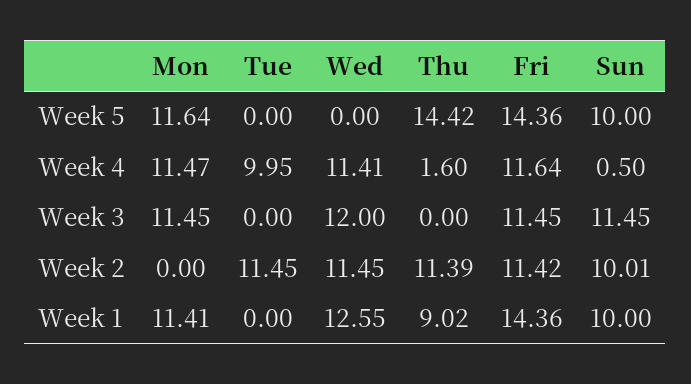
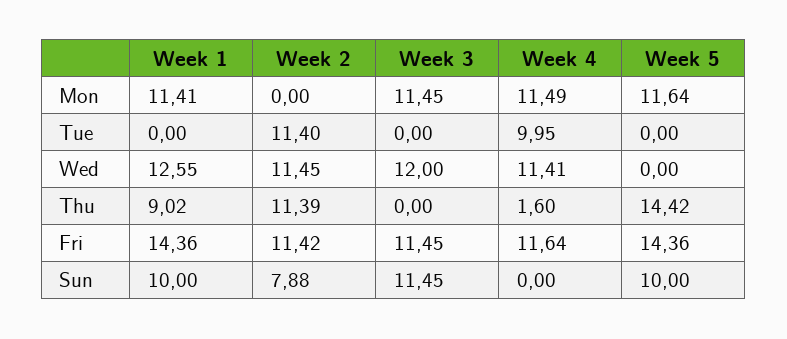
Mon, Week 4: 11.47 -> 11.49
Sun, Week 4: 0.5 -> 0
Tue, Week 2: 11.45 -> 11.4
Sun, Week 2: 10.01 -> 7.88

